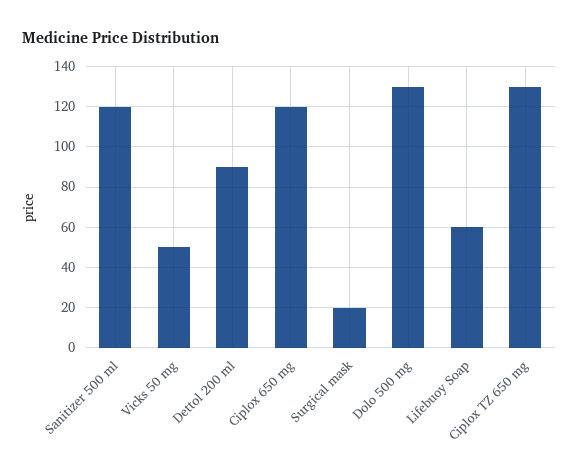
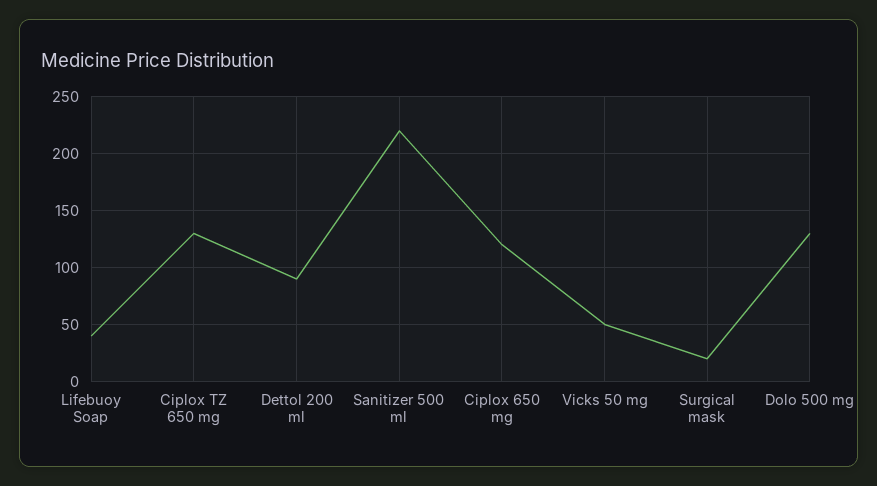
Sanitizer 500 ml: 120 -> 220
Lifebuoy Soap: 60 -> 40

